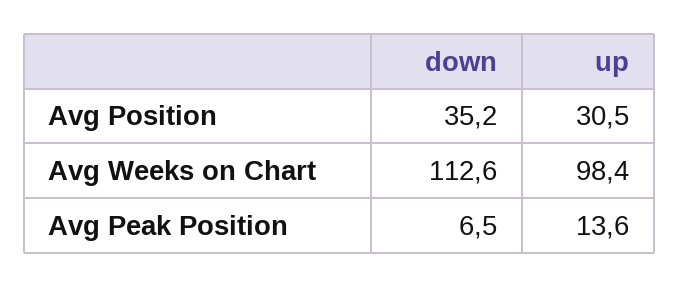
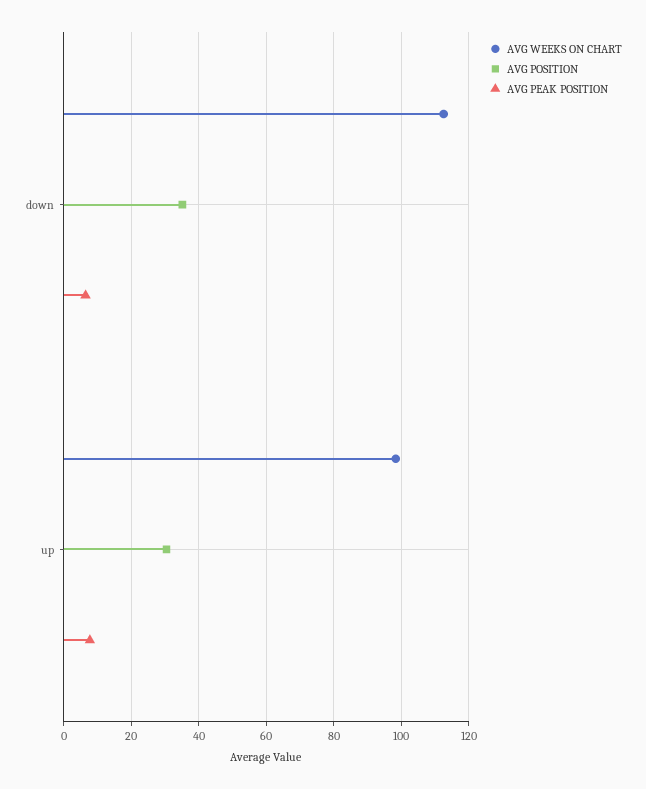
Avg Peak Position, up: 13.6 -> 8

